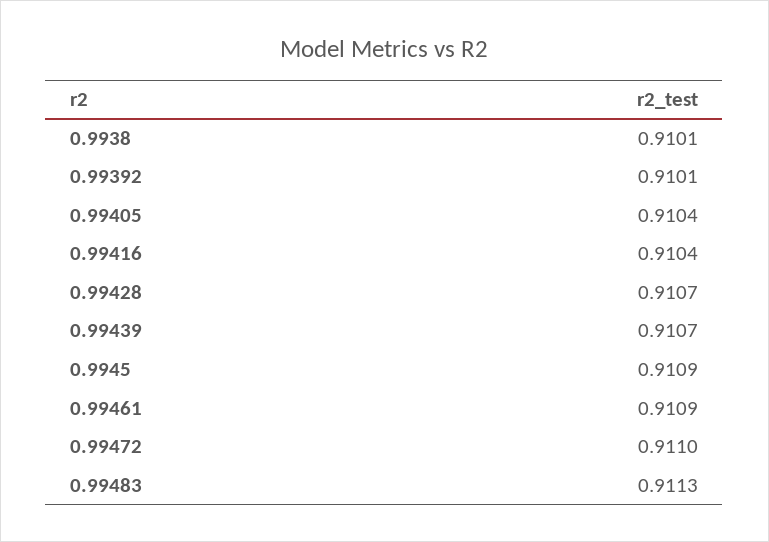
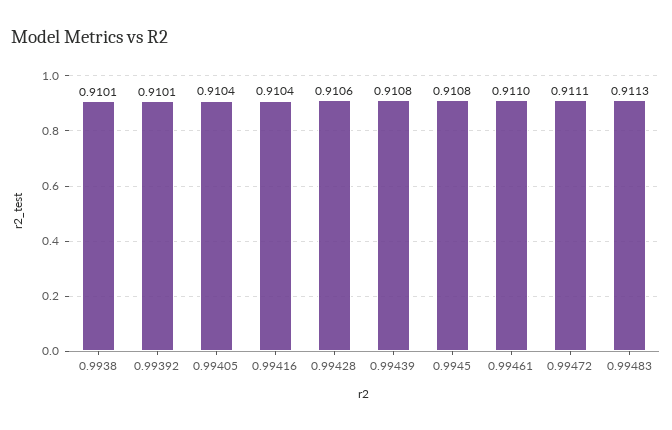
0.99428: 0.9107 -> 0.9106
0.99439: 0.9107 -> 0.9108
0.9945: 0.9109 -> 0.9108
0.99461: 0.9109 -> 0.911
0.99472: 0.911 -> 0.9111

